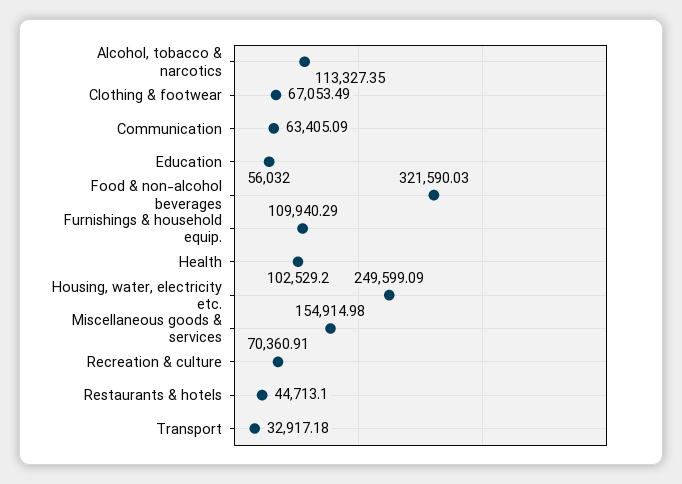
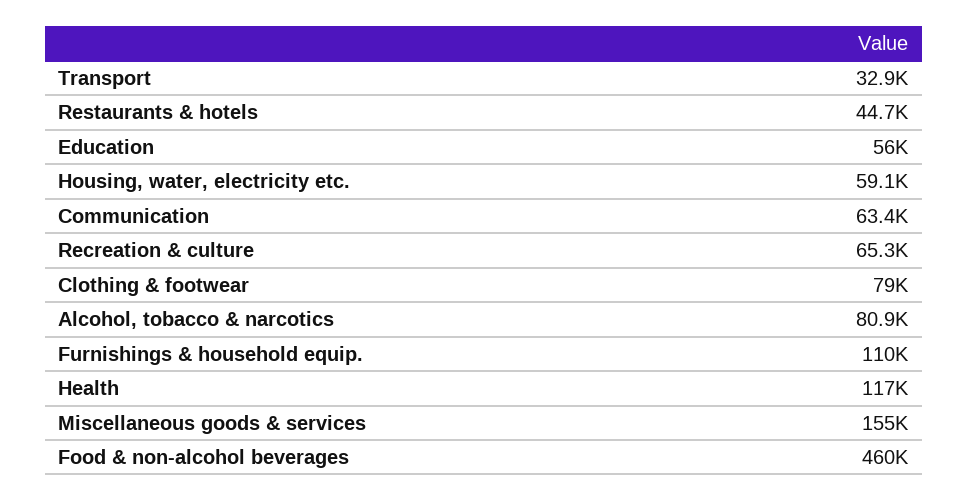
Alcohol, tobacco & narcotics: 113327.35 -> 80900
Clothing & footwear: 67053.49 -> 79000
Food & non-alcohol beverages: 321590.03 -> 460000
Health: 102529.2 -> 117000
Housing, water, electricity etc.: 249599.09 -> 59100
Recreation & culture: 70360.91 -> 65300

